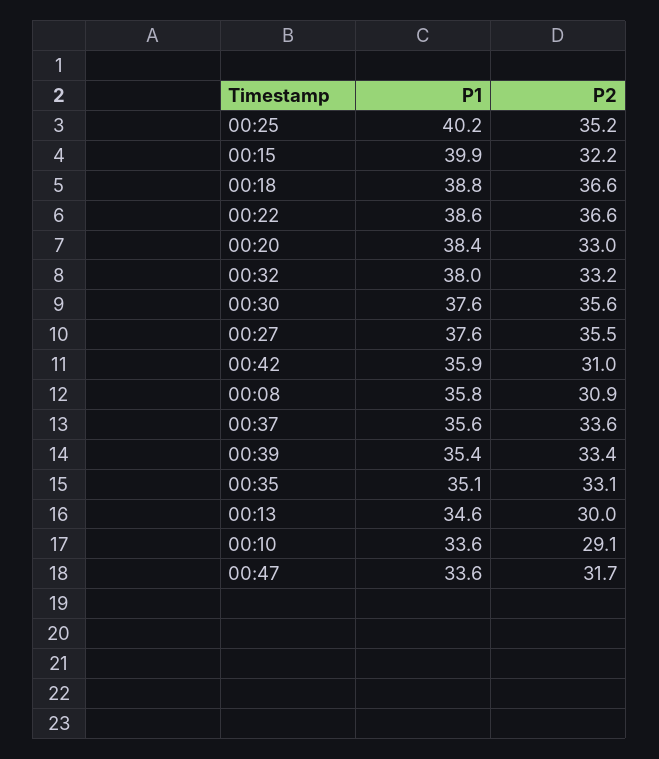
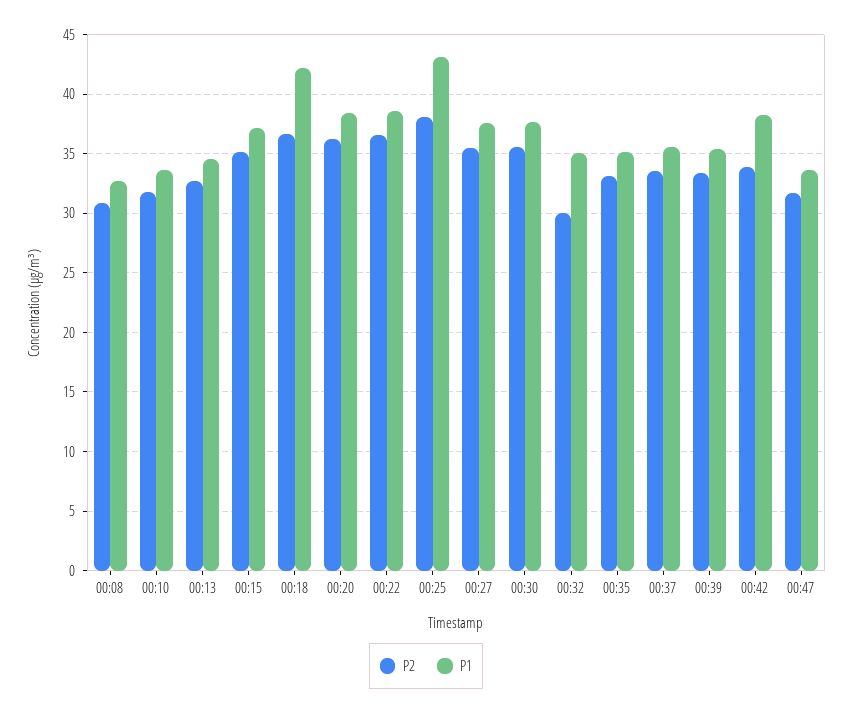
P1, 00:25: 40.2 -> 43
P2, 00:25: 35.2 -> 38
P1, 00:15: 39.9 -> 37
P2, 00:15: 32.2 -> 35
P1, 00:18: 38.8 -> 42
P2, 00:20: 33 -> 36
P1, 00:32: 38 -> 35
P2, 00:32: 33.2 -> 30
P1, 00:42: 35.9 -> 38
P2, 00:42: 31 -> 34
P1, 00:08: 35.8 -> 33
P2, 00:13: 30 -> 33
P2, 00:10: 29.1 -> 32

